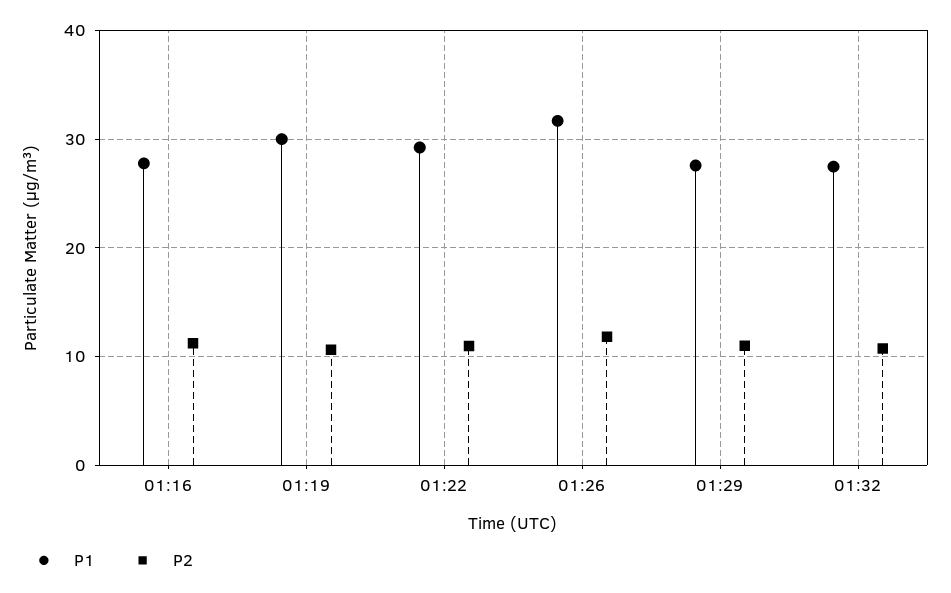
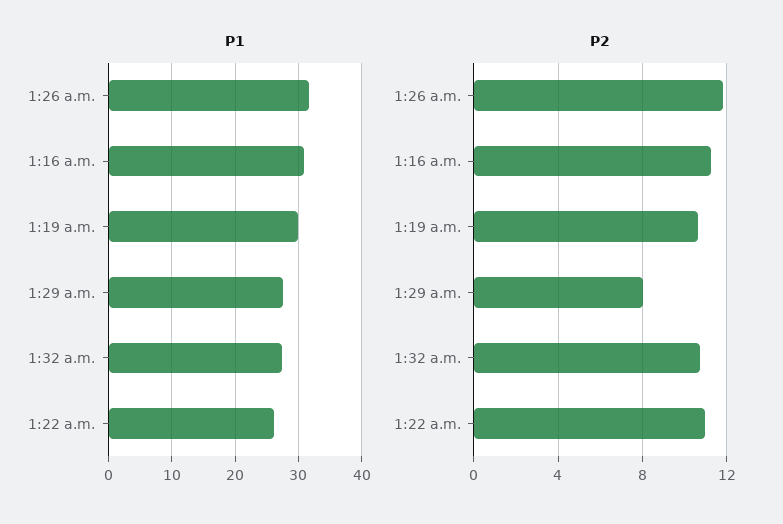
P1, 01:16: 28 -> 31
P1, 01:22: 29 -> 26
P2, 01:29: 11 -> 8

